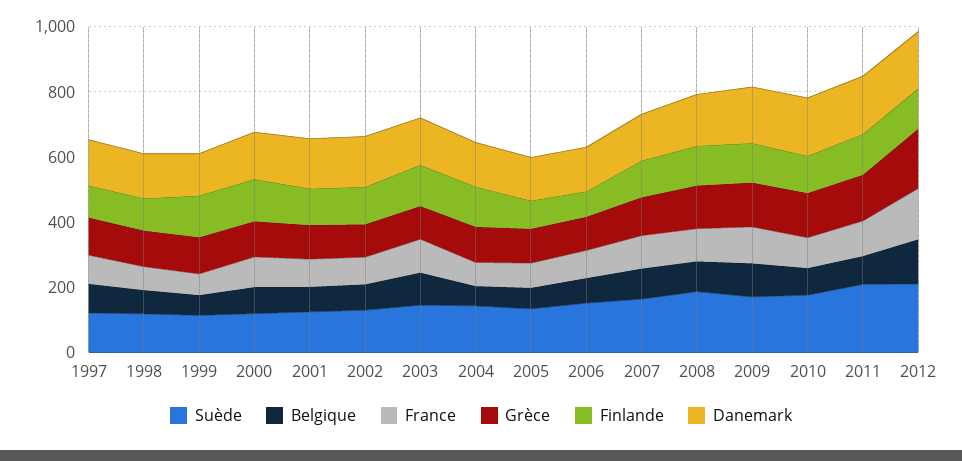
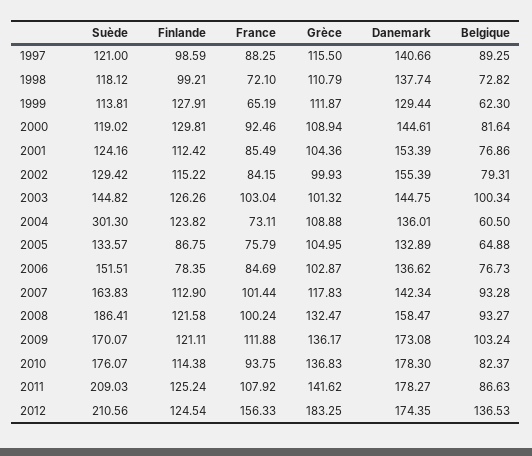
Suède, 2004: 150 -> 301.3

